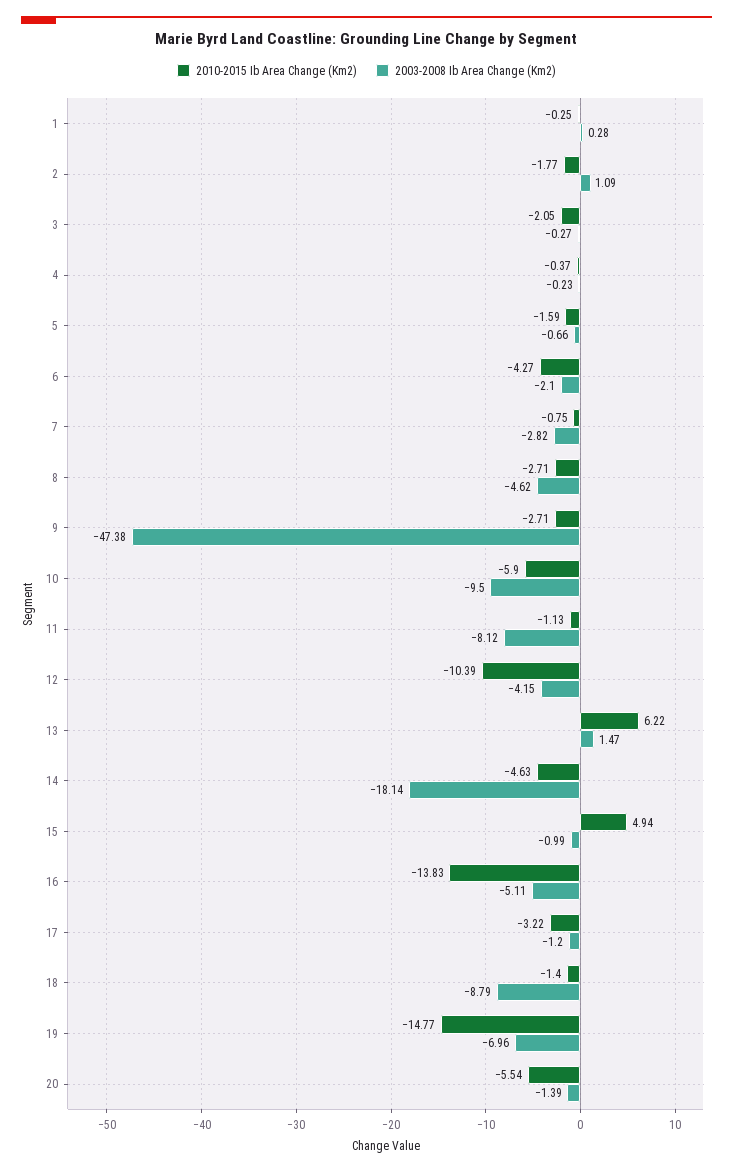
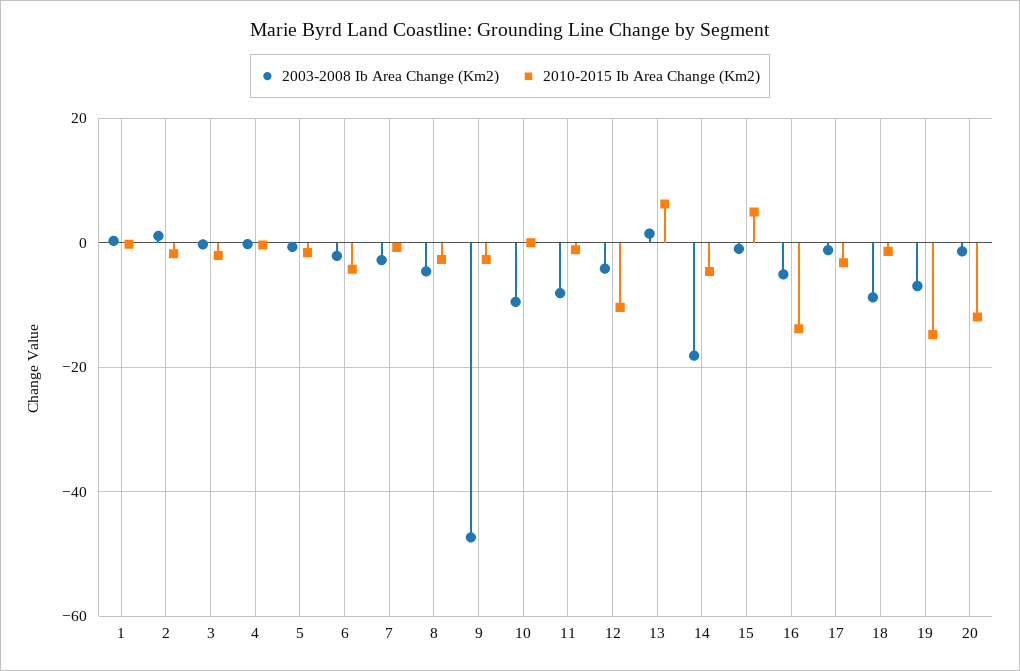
2010-2015 Ib Area Change (Km2), 10: -5.9 -> 0
2010-2015 Ib Area Change (Km2), 20: -5.54 -> -12

